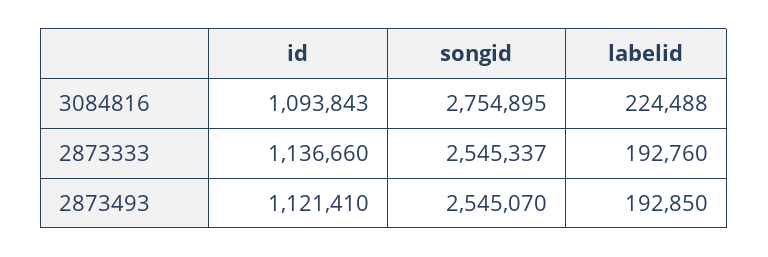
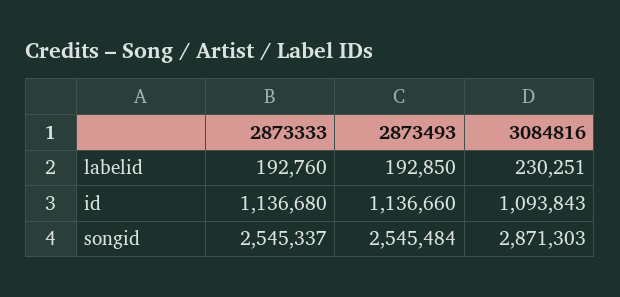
songid, 3084816: 2754895 -> 2871303
labelid, 3084816: 224488 -> 230251
id, 2873333: 1136660 -> 1136680
id, 2873493: 1121410 -> 1136660
songid, 2873493: 2545070 -> 2545484

